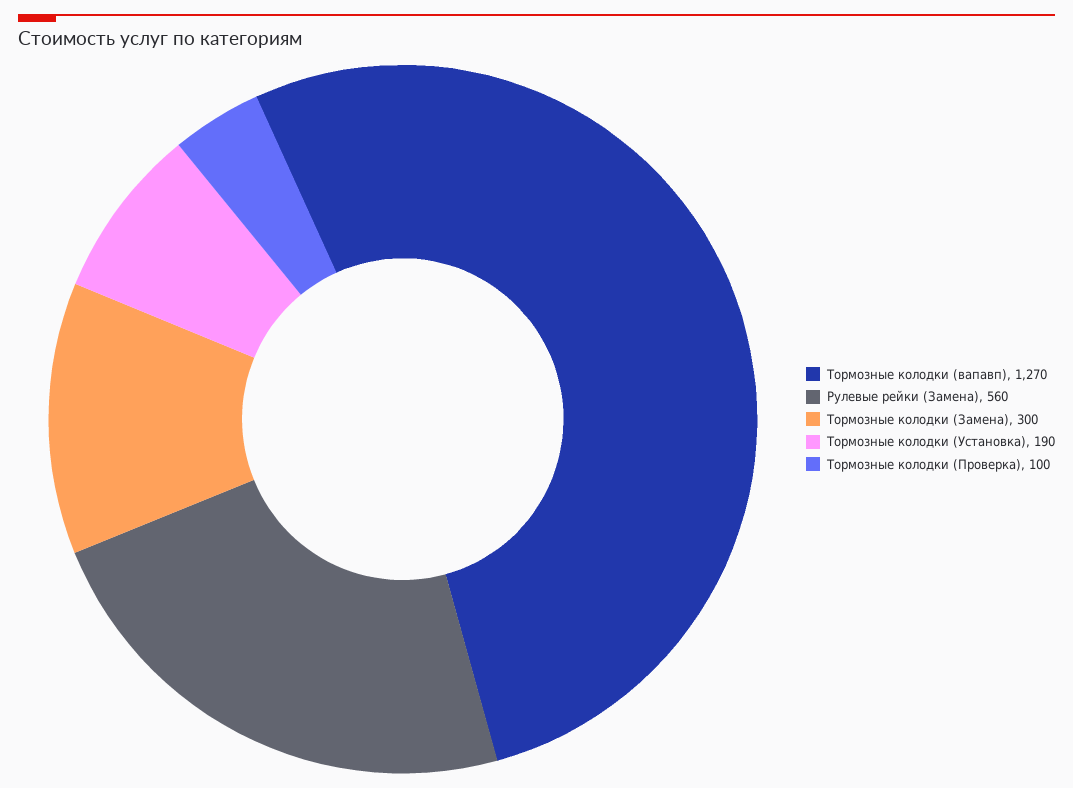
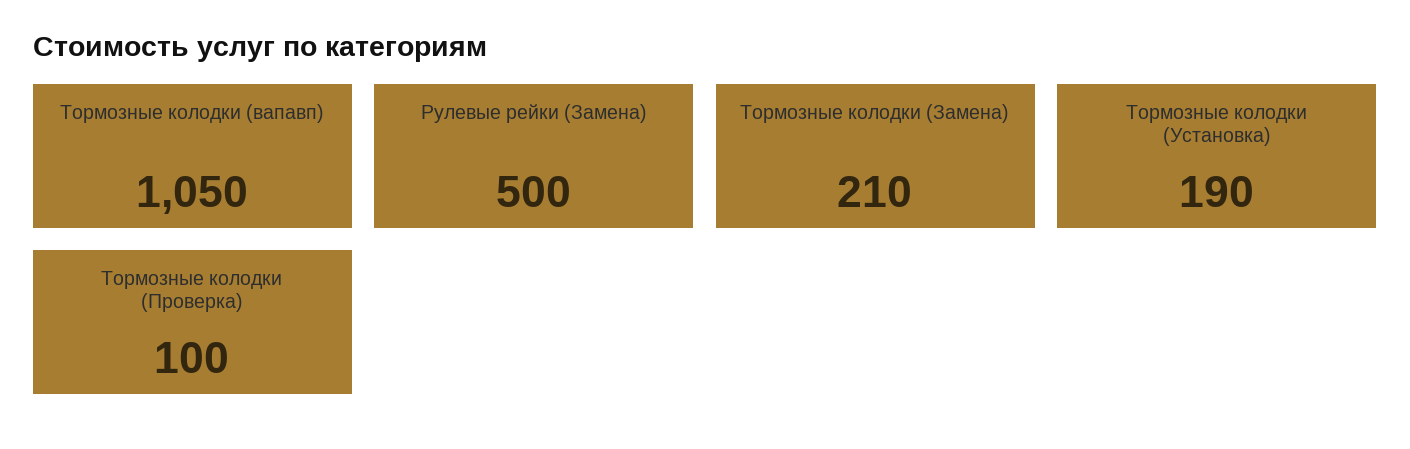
Тормозные колодки (вапавп): 1270 -> 1050
Рулевые рейки (Замена): 560 -> 500
Тормозные колодки (Замена): 300 -> 210

